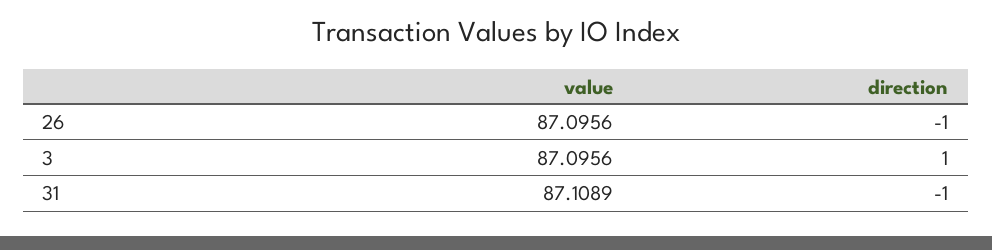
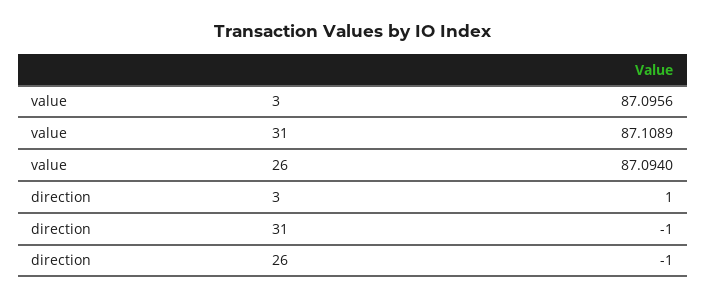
value, 26: 87.0956 -> 87.094

